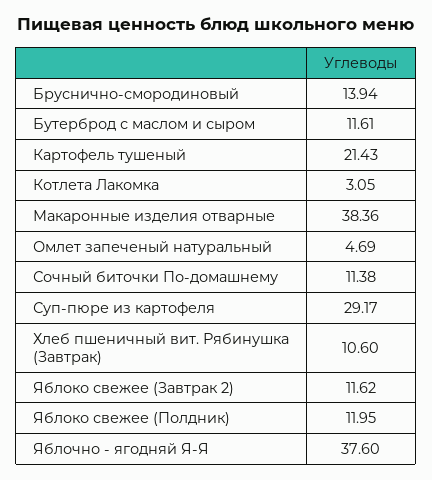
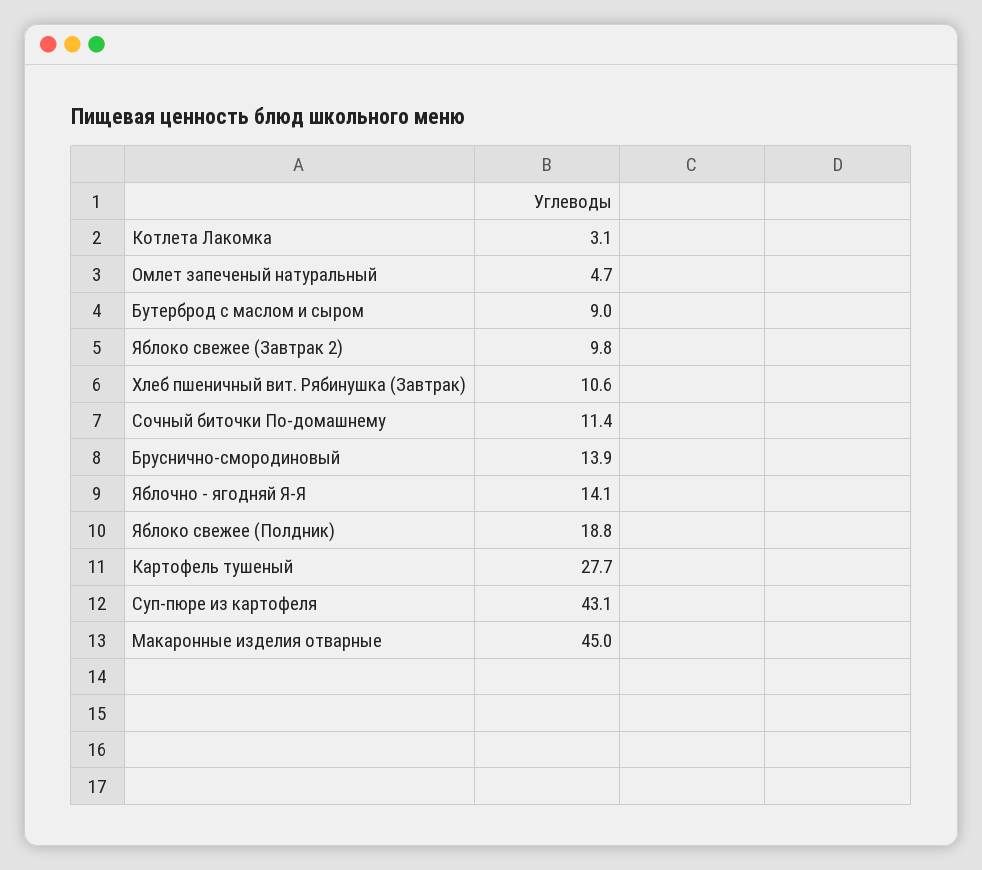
Бутерброд с маслом и сыром: 11.61 -> 9
Картофель тушеный: 21.43 -> 27.7
Макаронные изделия отварные: 38.36 -> 45
Суп-пюре из картофеля: 29.17 -> 43.1
Яблоко свежее (Завтрак 2): 11.62 -> 9.8
Яблоко свежее (Полдник): 11.95 -> 18.8
Яблочно - ягодняй Я-Я: 37.6 -> 14.1

